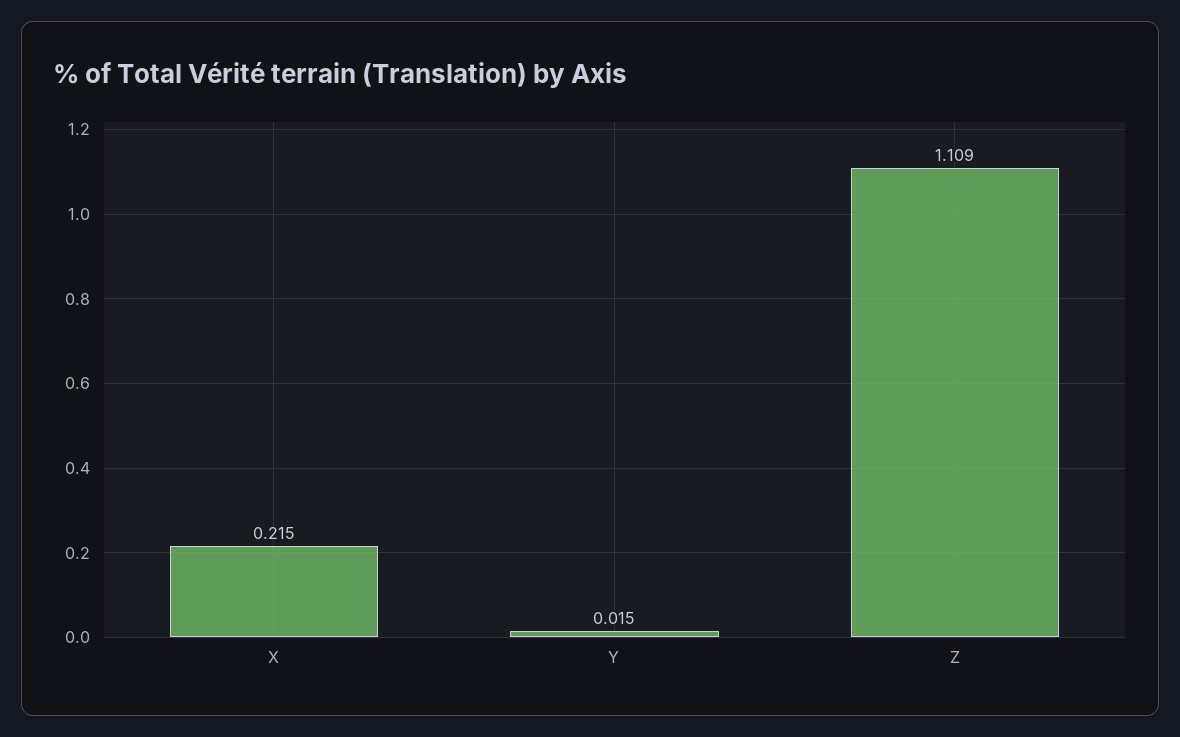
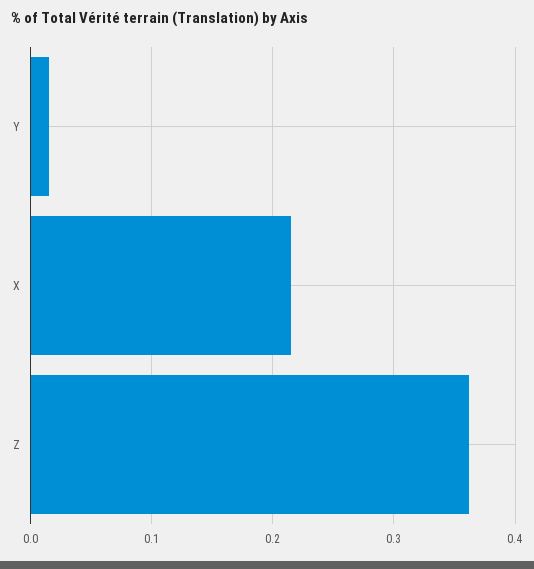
Z: 1.109 -> 0.36

